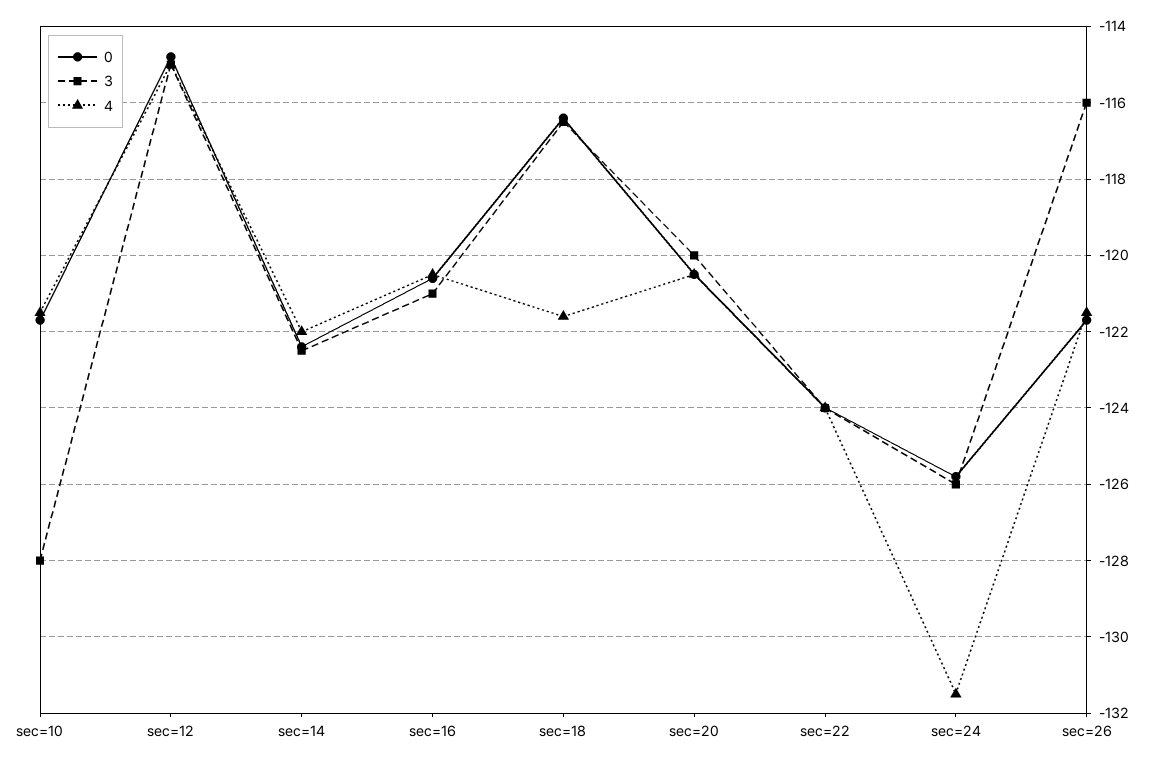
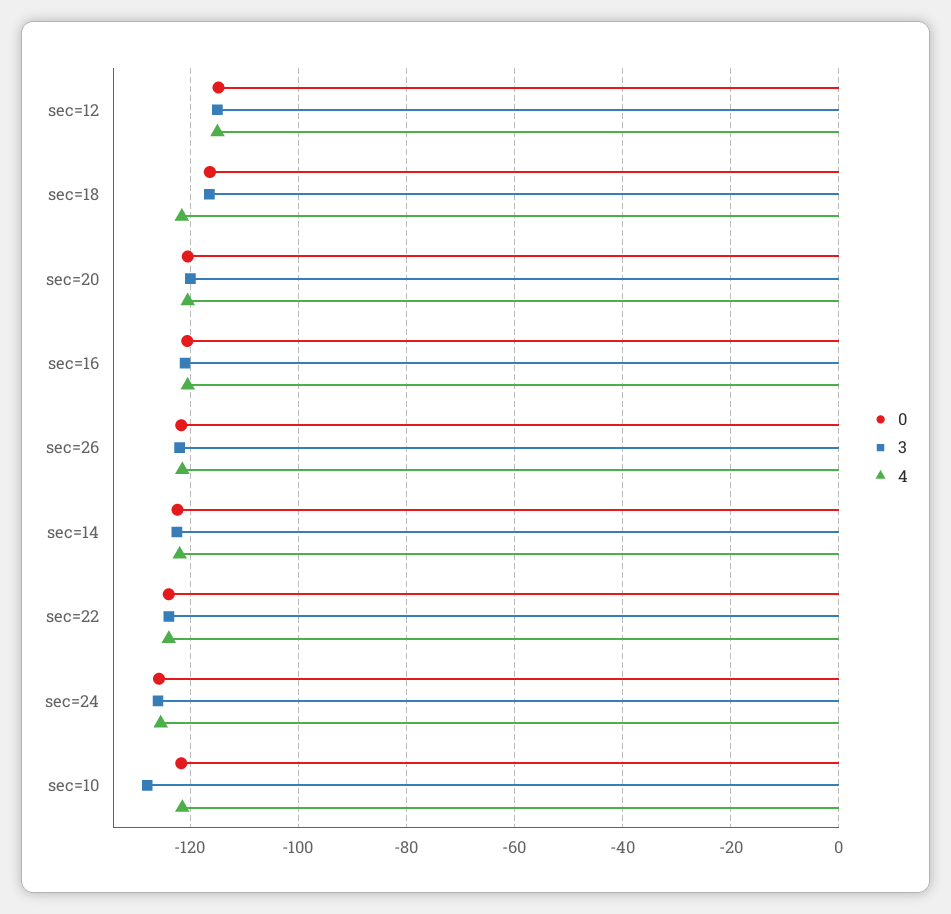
4, sec=24: -131.5 -> -126
3, sec=26: -116 -> -122

